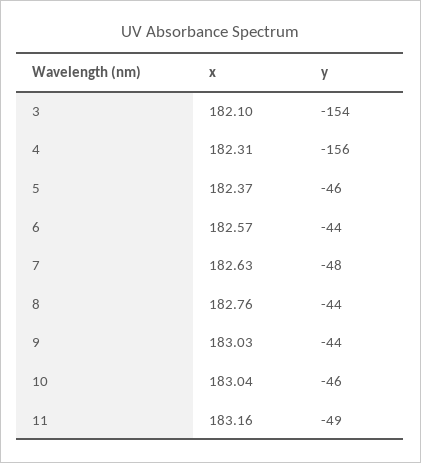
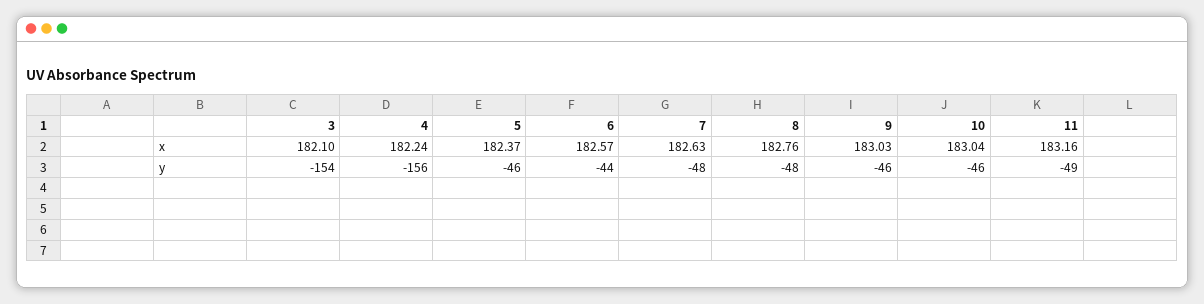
x, 4: 182.31 -> 182.24
y, 8: -44 -> -48
y, 9: -44 -> -46

